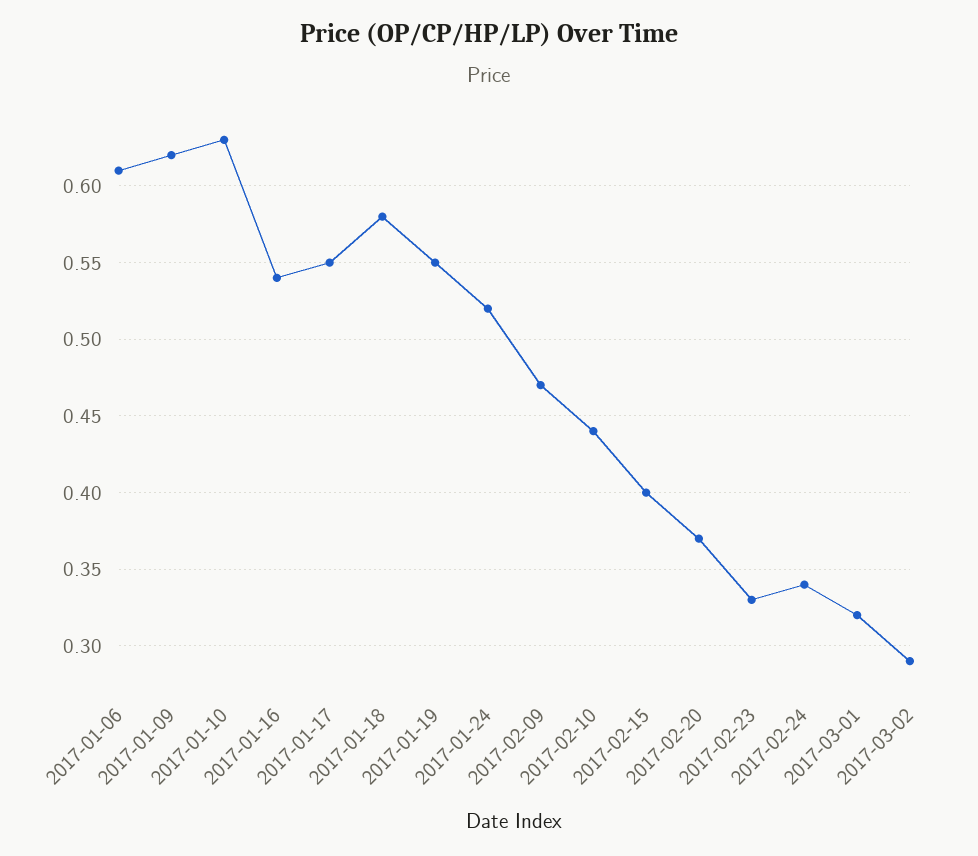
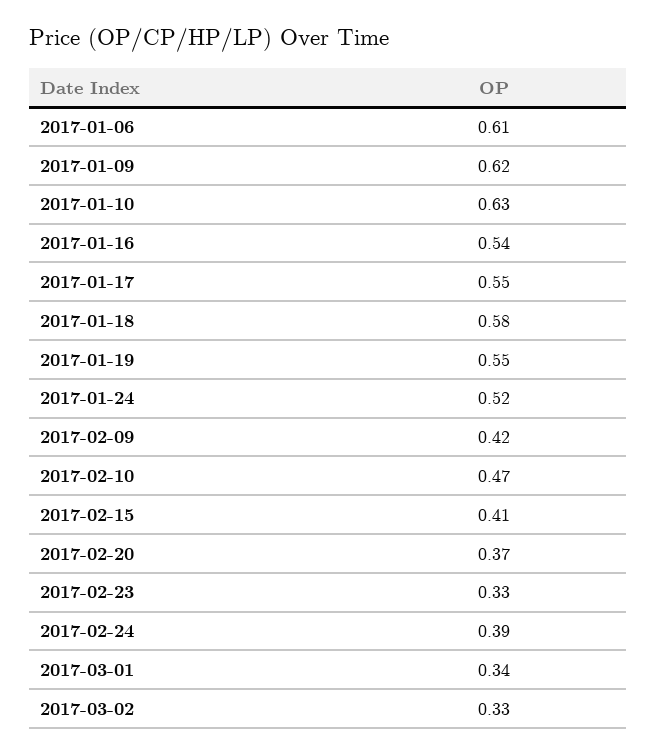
2017-02-09: 0.47 -> 0.42
2017-02-10: 0.44 -> 0.47
2017-02-15: 0.4 -> 0.41
2017-02-24: 0.34 -> 0.39
2017-03-01: 0.32 -> 0.34
2017-03-02: 0.29 -> 0.33

